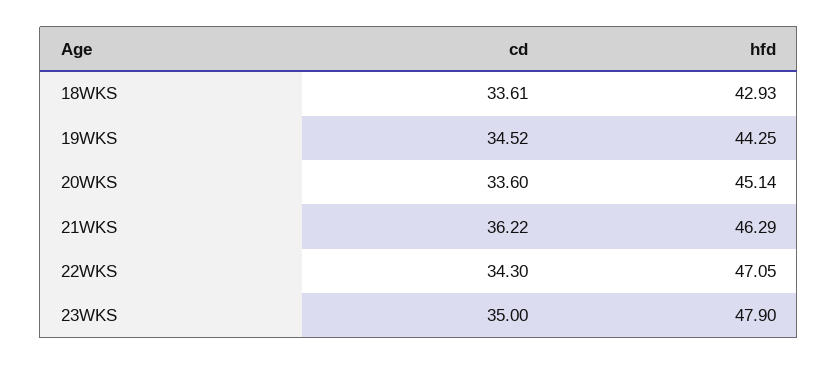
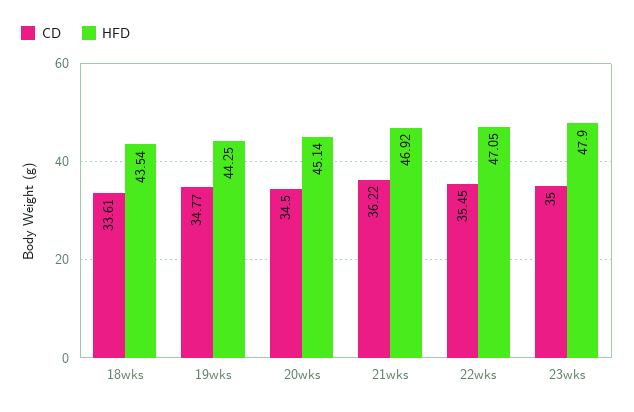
hfd, 18WKS: 42.93 -> 43.54
cd, 19WKS: 34.52 -> 34.77
cd, 20WKS: 33.6 -> 34.5
hfd, 21WKS: 46.29 -> 46.92
cd, 22WKS: 34.3 -> 35.45

